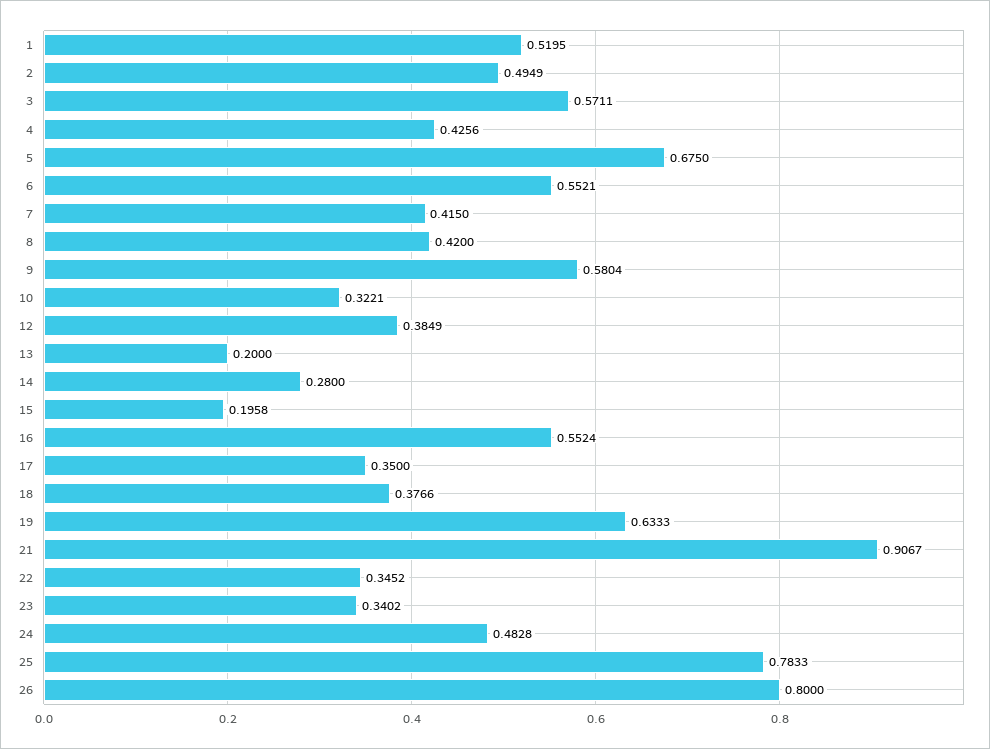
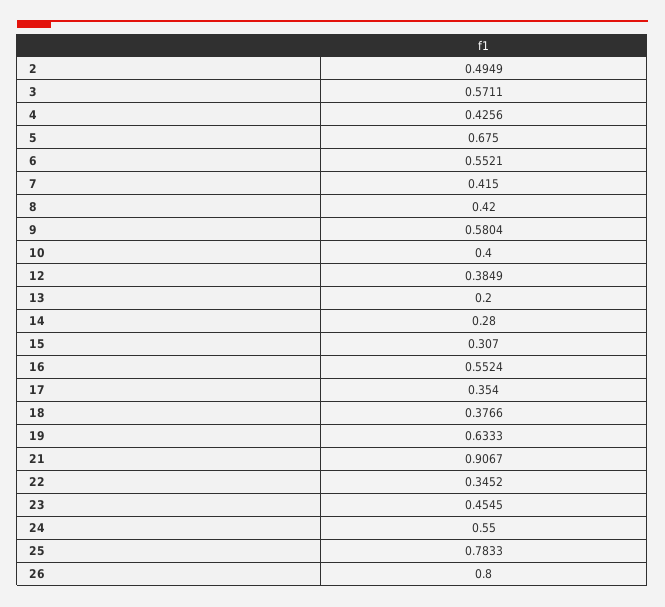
1: 0.5195 -> none
10: 0.3221 -> 0.4
15: 0.1958 -> 0.307
17: 0.35 -> 0.354
23: 0.3402 -> 0.4545
24: 0.4828 -> 0.55

